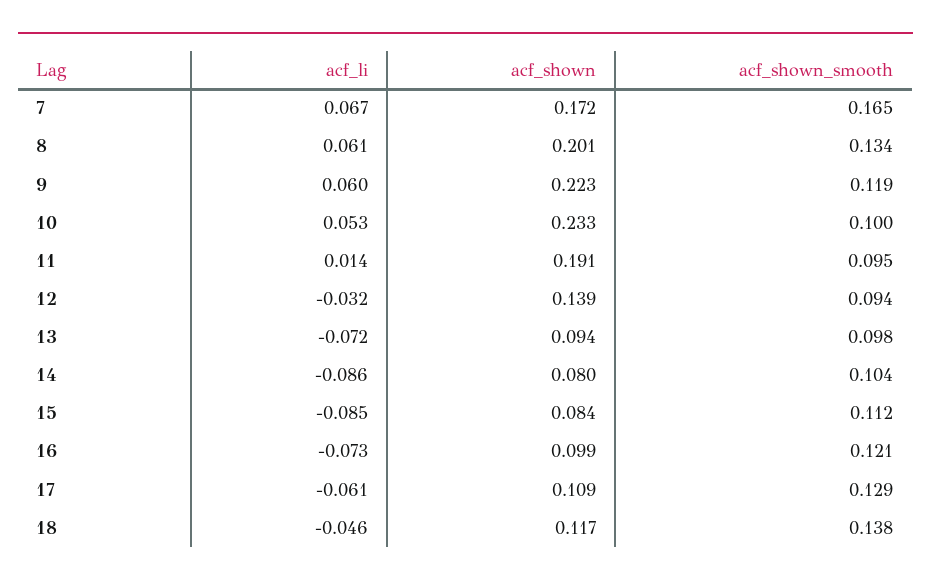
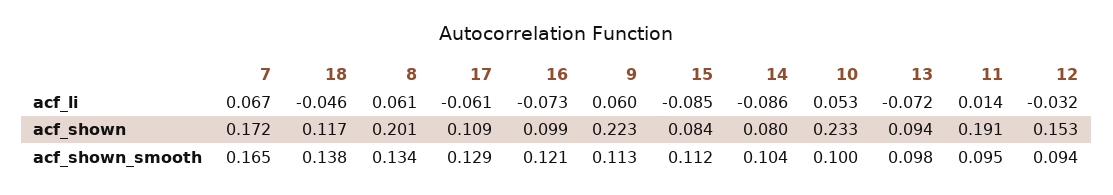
acf_shown_smooth, 9: 0.119 -> 0.113
acf_shown, 12: 0.139 -> 0.153

